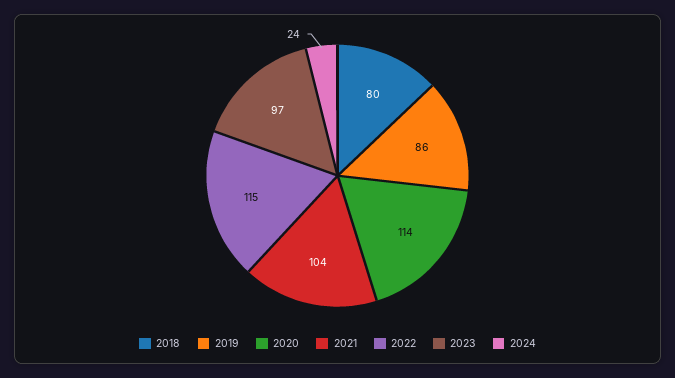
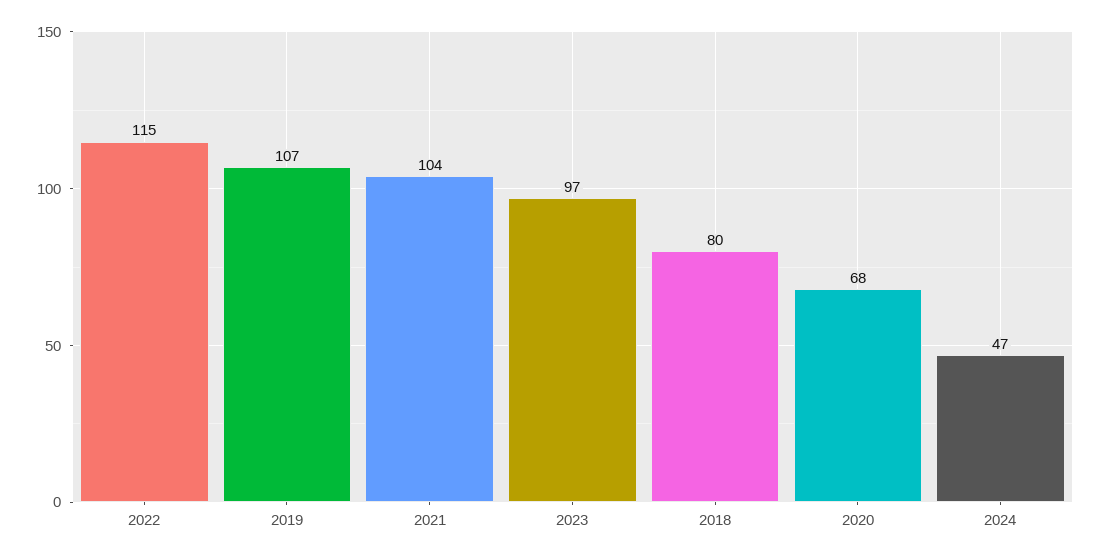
2019: 86 -> 107
2020: 114 -> 68
2024: 24 -> 47

